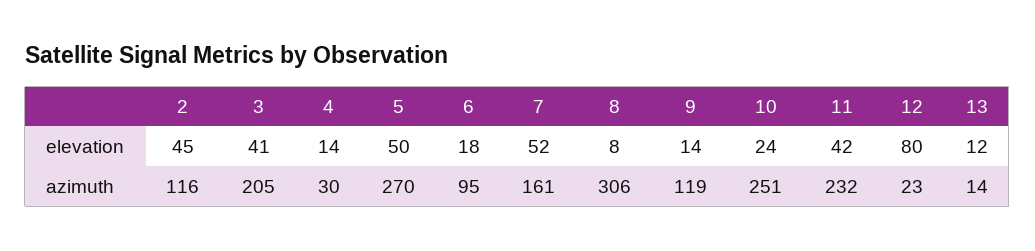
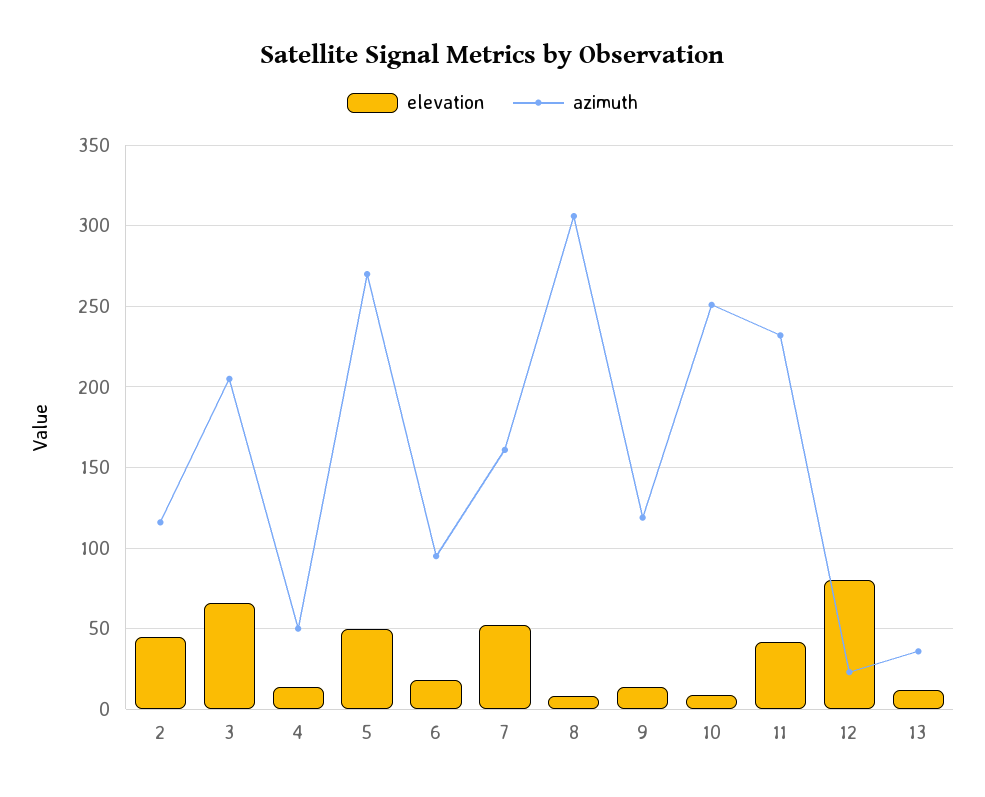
elevation, 3: 41 -> 65
elevation, 10: 24 -> 10
azimuth, 4: 30 -> 50
azimuth, 13: 14 -> 35

